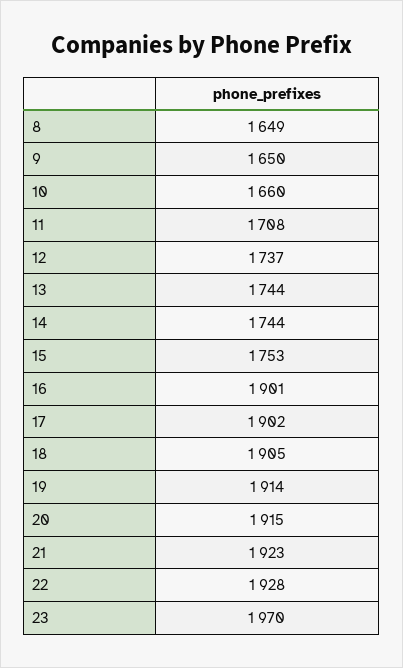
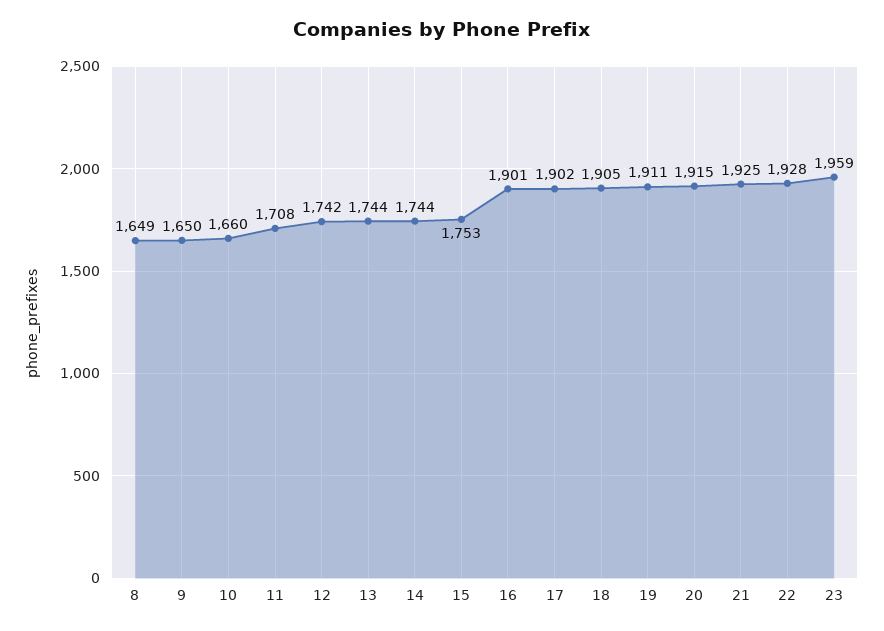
12: 1737 -> 1742
19: 1914 -> 1911
21: 1923 -> 1925
23: 1970 -> 1959

